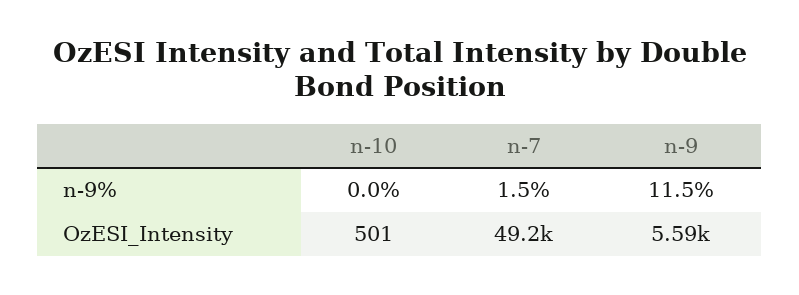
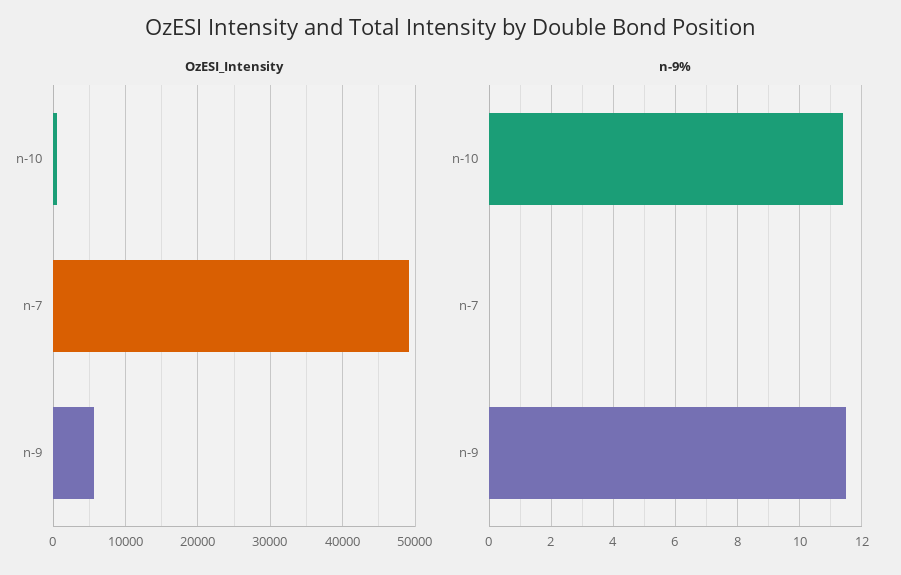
n-9%, n-10: 0 -> 11.5
n-9%, n-7: 1.5 -> 0

